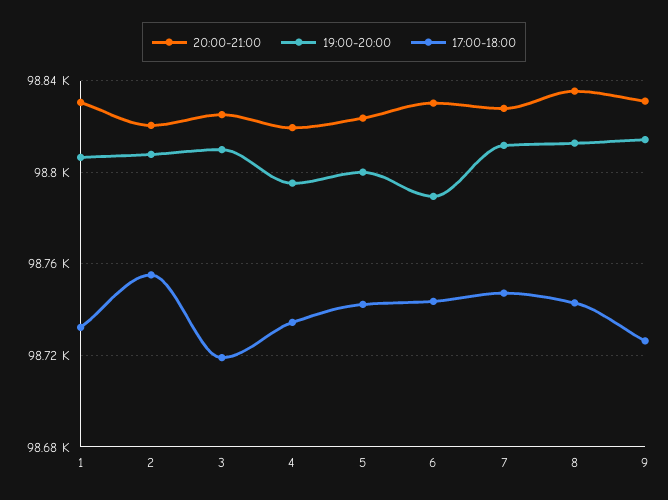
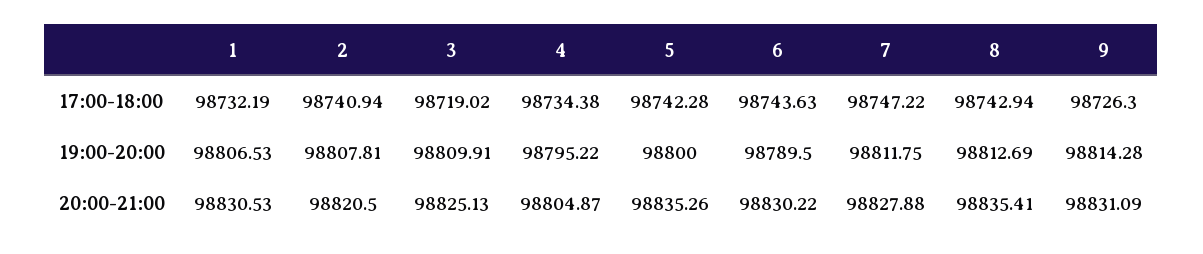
17:00-18:00, 2: 98755 -> 98740.94
20:00-21:00, 4: 98820 -> 98804.87
20:00-21:00, 5: 98825 -> 98835.26

